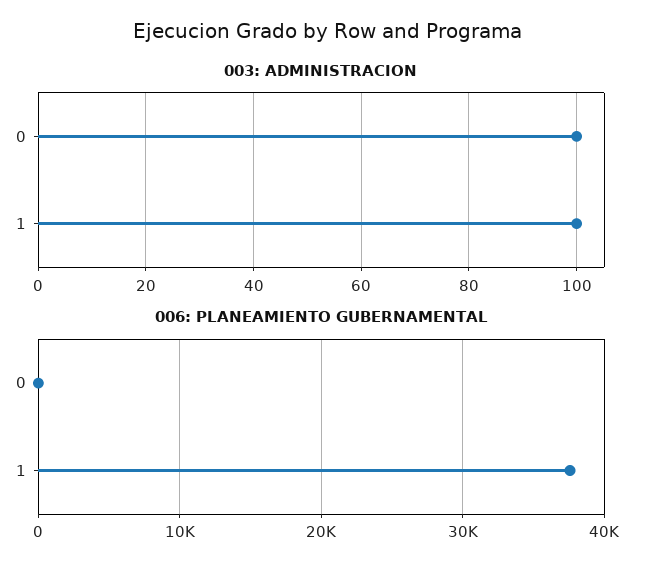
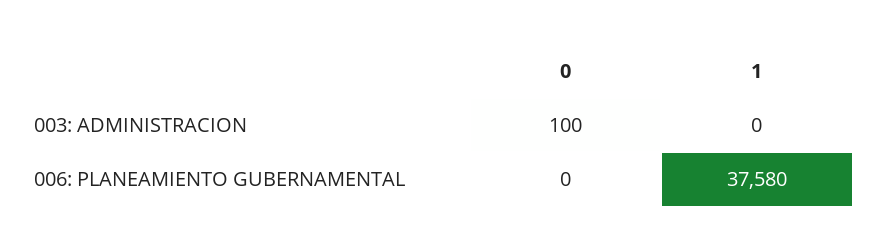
003: ADMINISTRACION, 1: 100 -> 0

